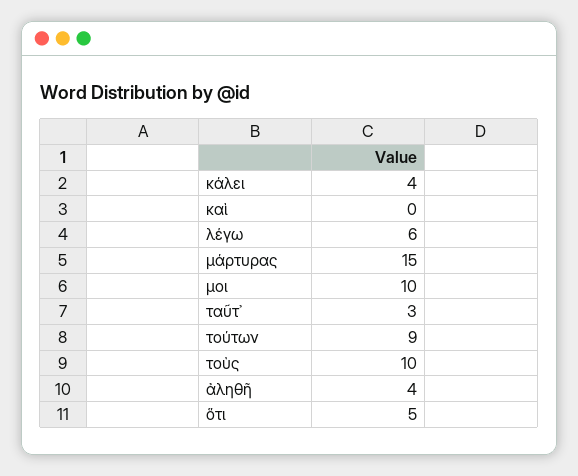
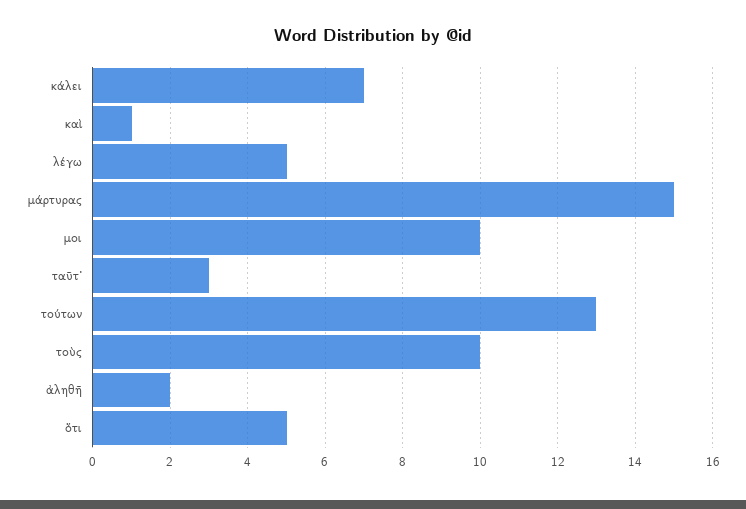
κάλει: 4 -> 7
καὶ: 0 -> 1
λέγω: 6 -> 5
τούτων: 9 -> 13
ἀληθῆ: 4 -> 2

